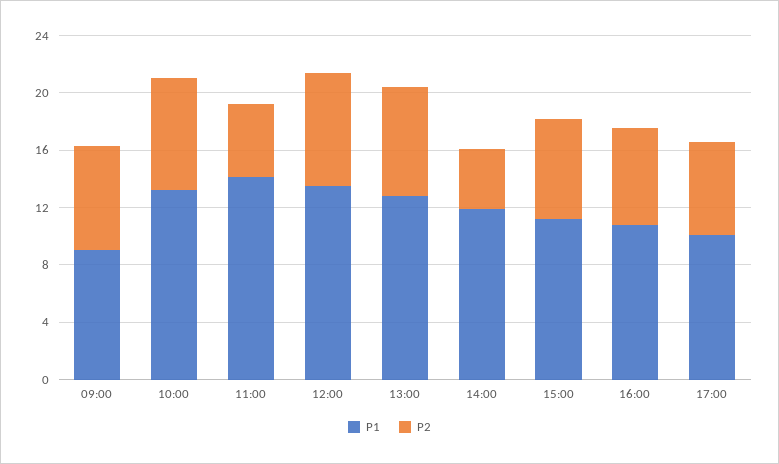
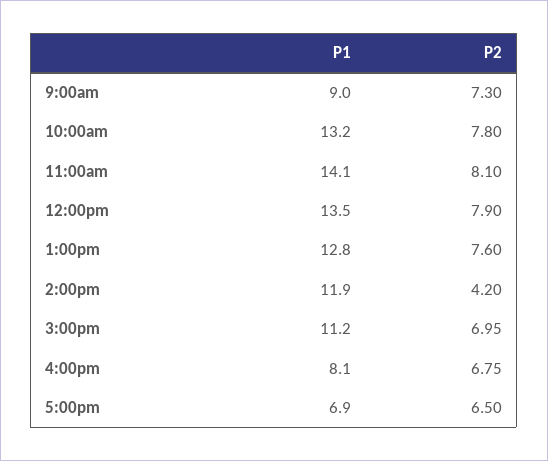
P2, 11:00: 5 -> 8.1
P1, 16:00: 11 -> 8.1
P1, 17:00: 10 -> 6.9

